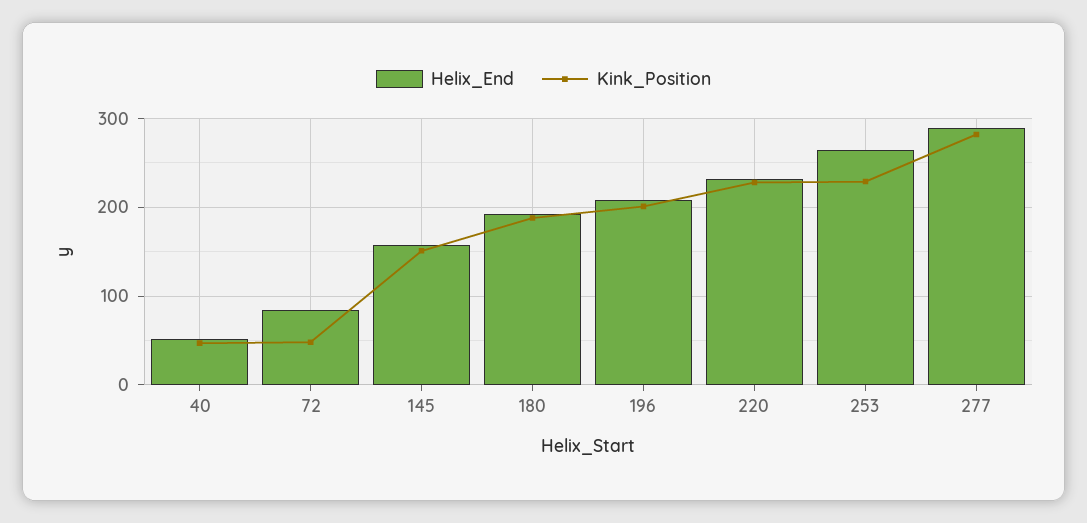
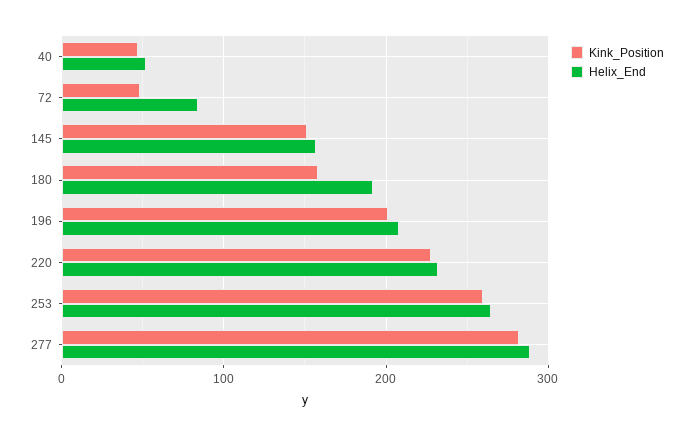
Kink_Position, 180: 190 -> 160
Kink_Position, 253: 230 -> 260

